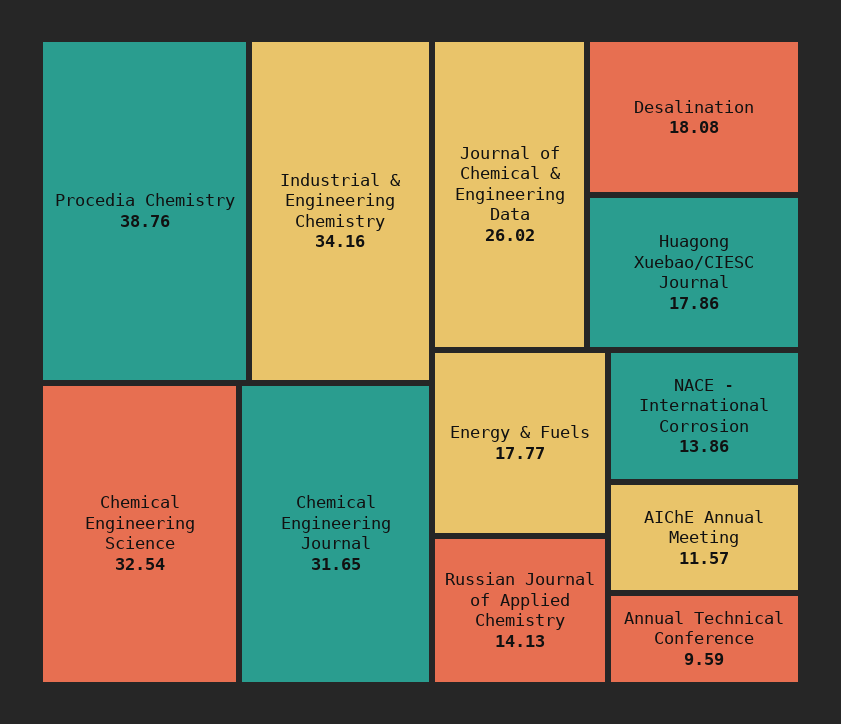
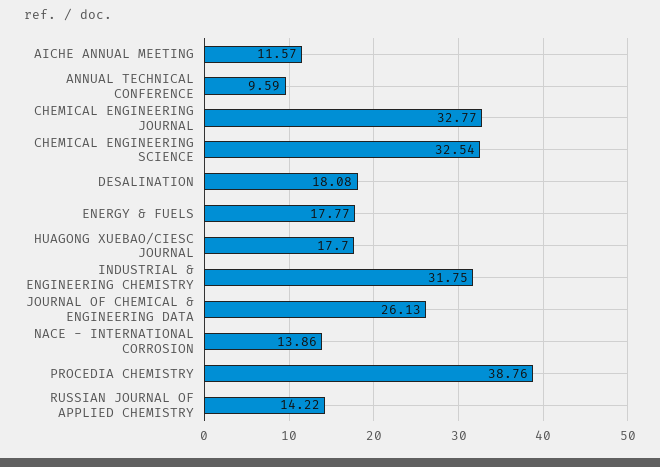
Industrial & Engineering Chemistry: 34.16 -> 31.75
Chemical Engineering Journal: 31.65 -> 32.77
Journal of Chemical & Engineering Data: 26.02 -> 26.13
Huagong Xuebao/CIESC Journal: 17.86 -> 17.7
Russian Journal of Applied Chemistry: 14.13 -> 14.22

